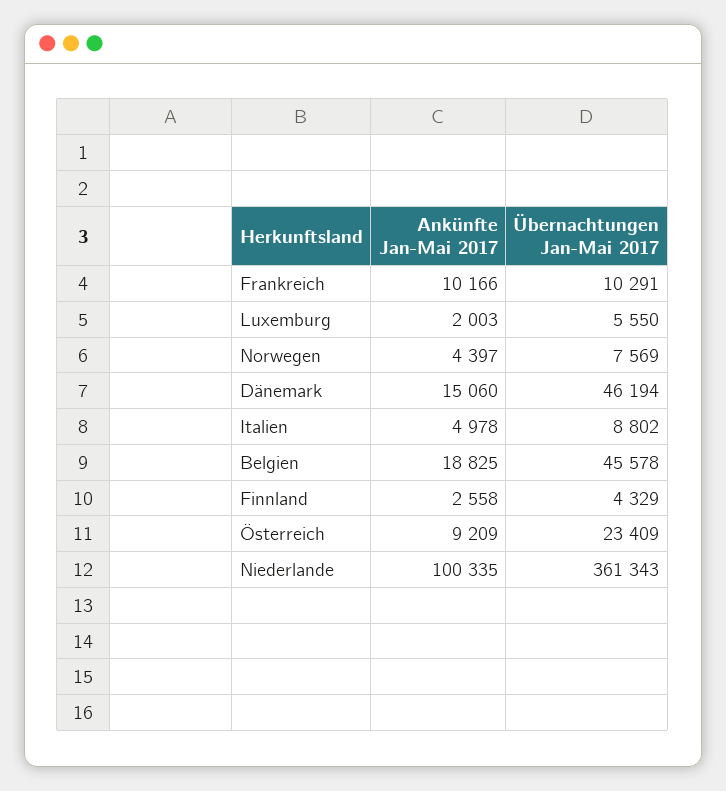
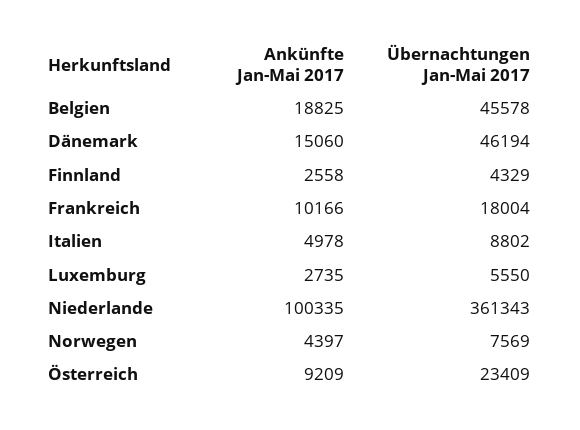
Übernachtungen Jan-Mai 2017, Frankreich: 10291 -> 18004
Ankünfte Jan-Mai 2017, Luxemburg: 2003 -> 2735

